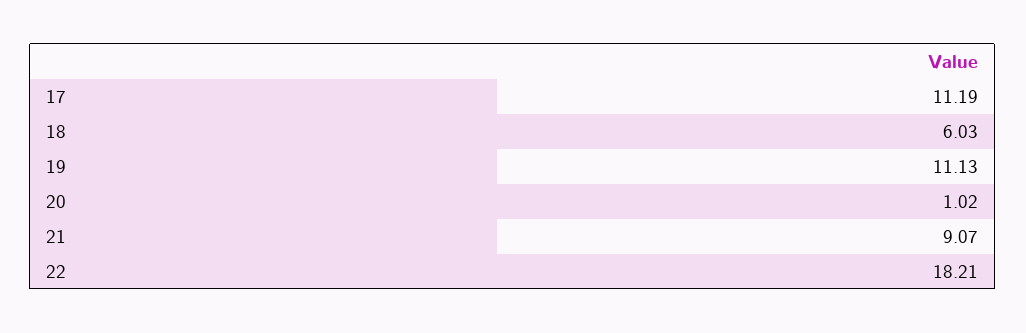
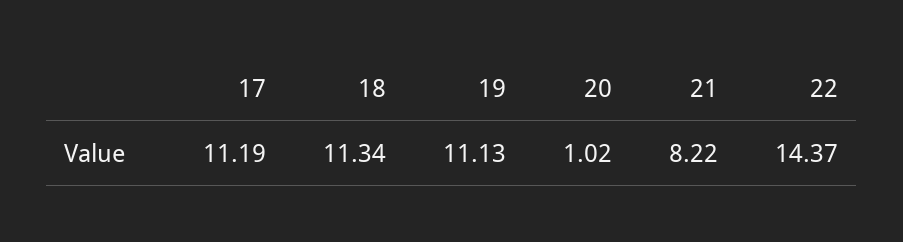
18: 6.03 -> 11.34
21: 9.07 -> 8.22
22: 18.21 -> 14.37

